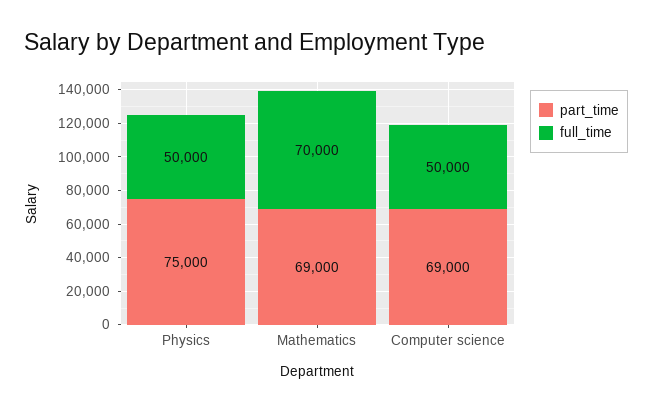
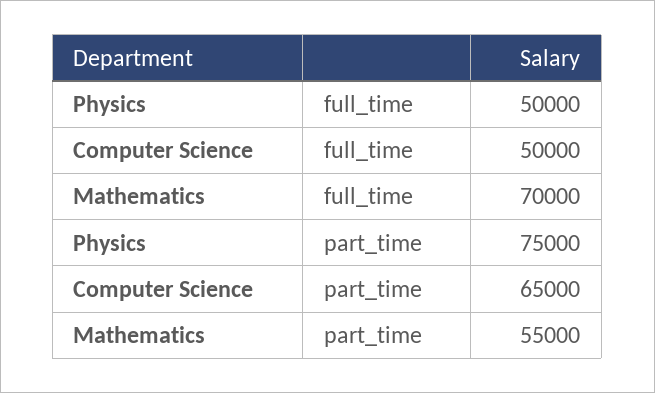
part_time, Mathematics: 69000 -> 55000
part_time, Computer science: 69000 -> 65000

